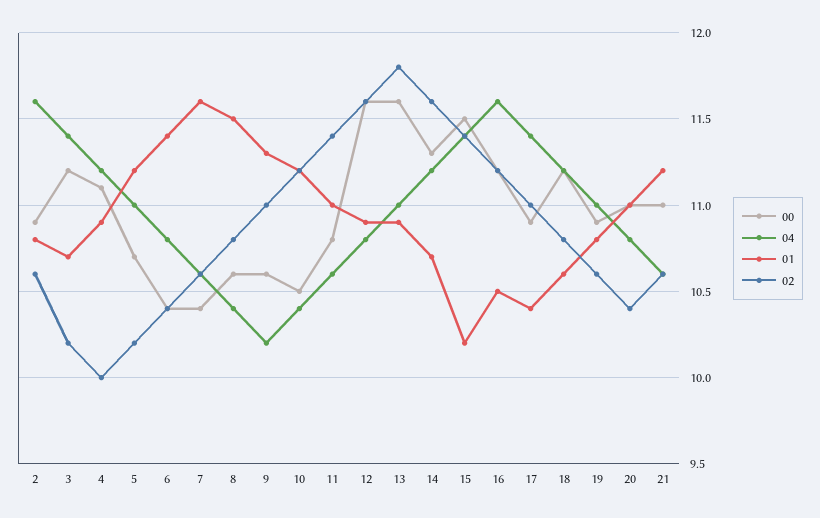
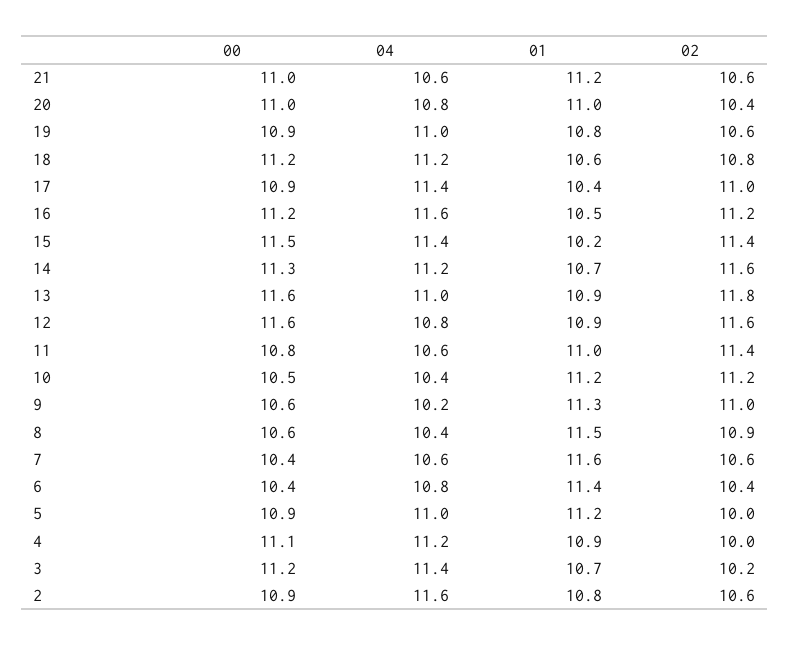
00, 5: 10.7 -> 10.9
02, 5: 10.2 -> 10
02, 8: 10.8 -> 10.9

